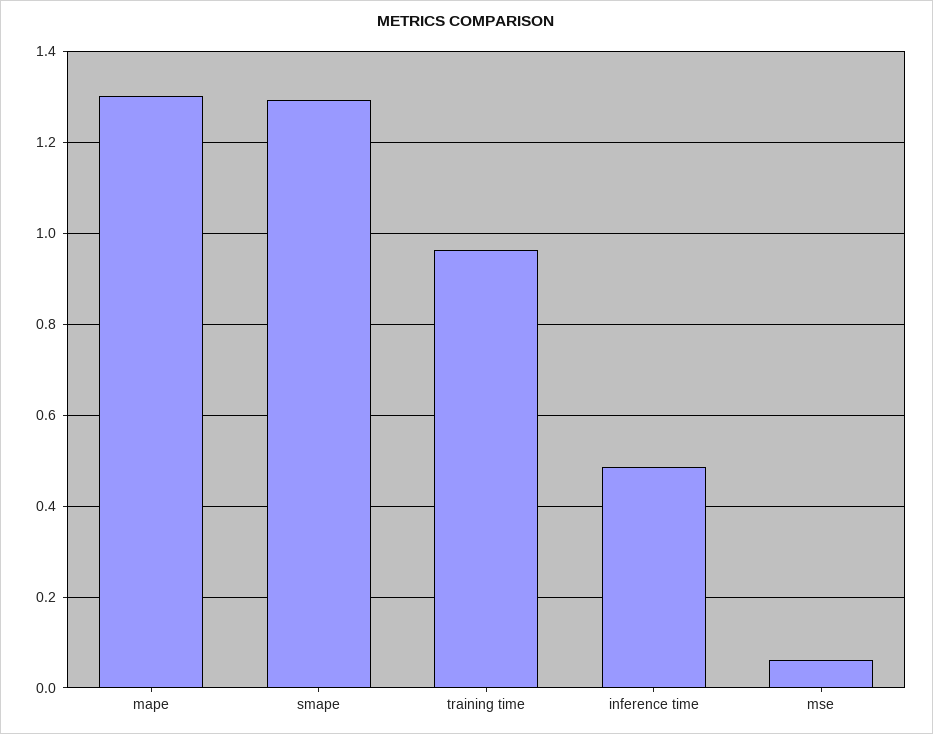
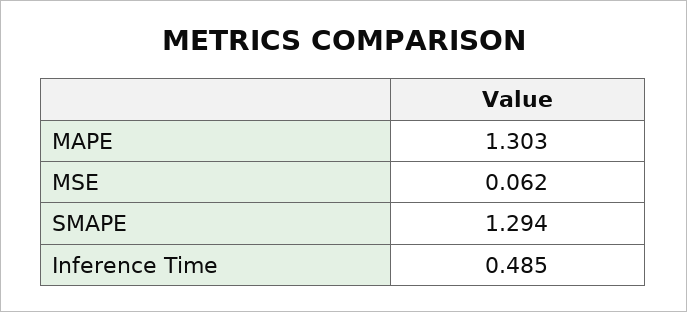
training time: 0.96 -> none

